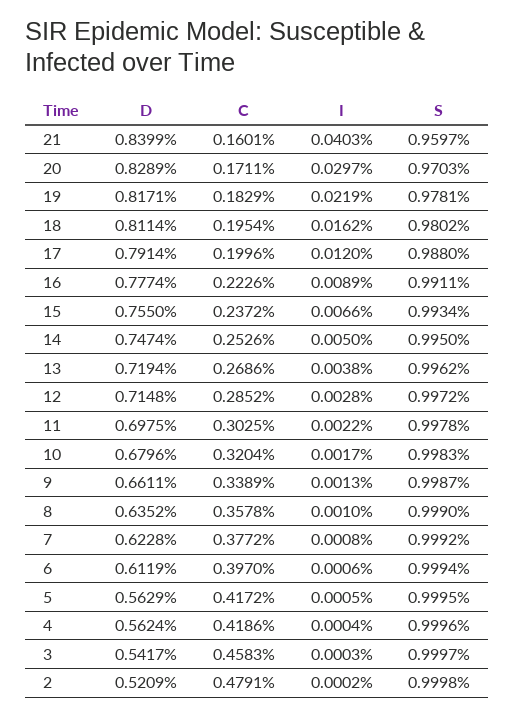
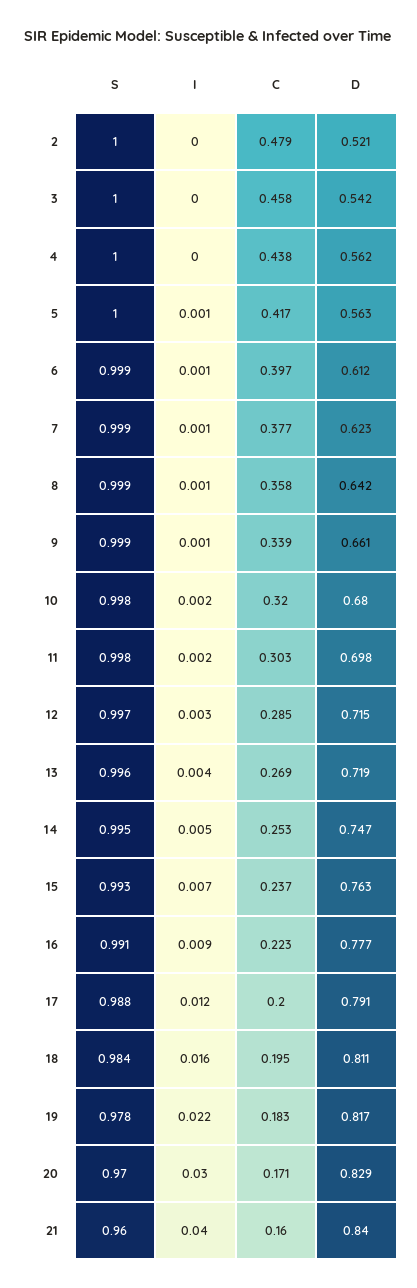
S, 18: 0.9802 -> 0.984
D, 15: 0.755 -> 0.763
D, 8: 0.6352 -> 0.642
C, 4: 0.4186 -> 0.438

